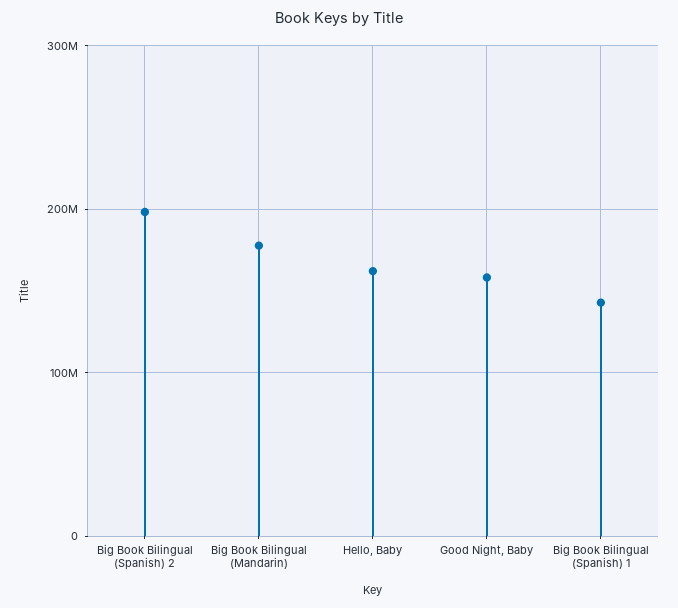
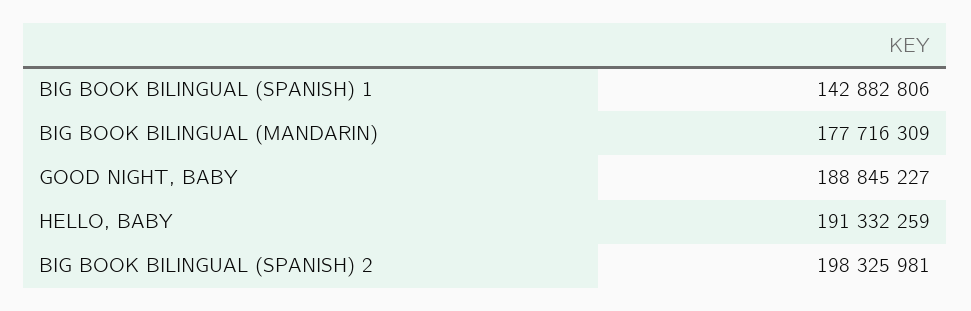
Hello, Baby: 160000000 -> 191332259
Good Night, Baby: 160000000 -> 188845227

